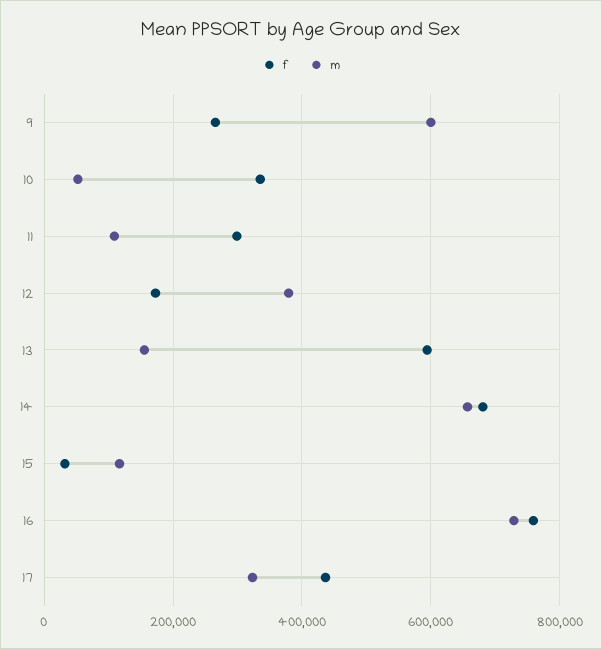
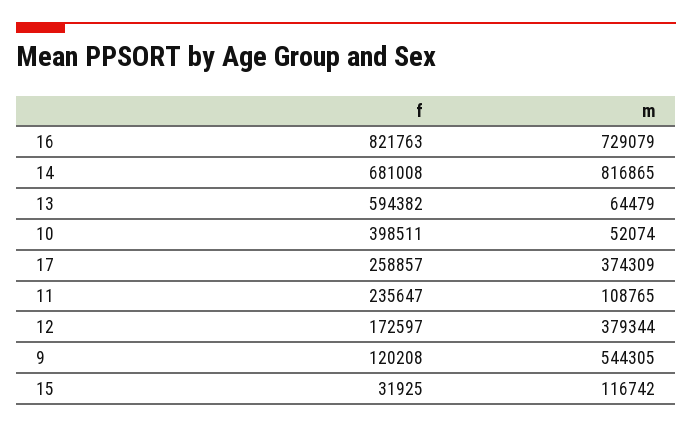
f, 9: 260000 -> 120208
m, 9: 600000 -> 544305
f, 10: 340000 -> 398511
f, 11: 300000 -> 235647
m, 13: 160000 -> 64479
m, 14: 660000 -> 816865
f, 16: 760000 -> 821763
f, 17: 440000 -> 258857
m, 17: 320000 -> 374309

